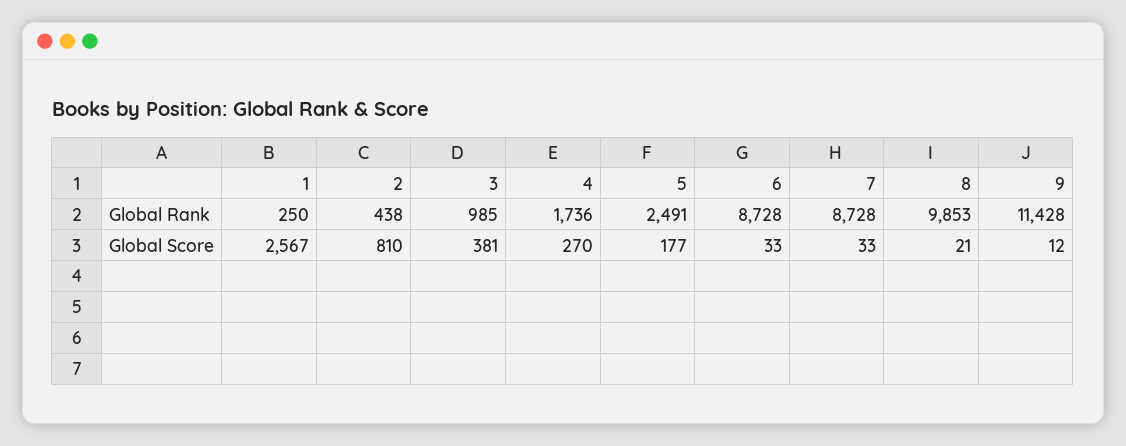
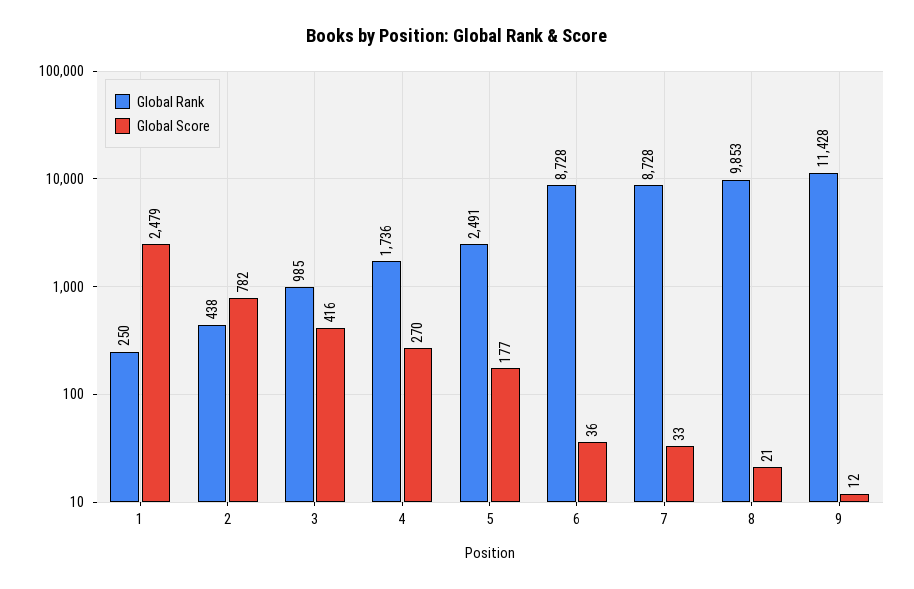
Global Score, 1: 2567 -> 2479
Global Score, 2: 810 -> 782
Global Score, 3: 381 -> 416
Global Score, 6: 33 -> 36

